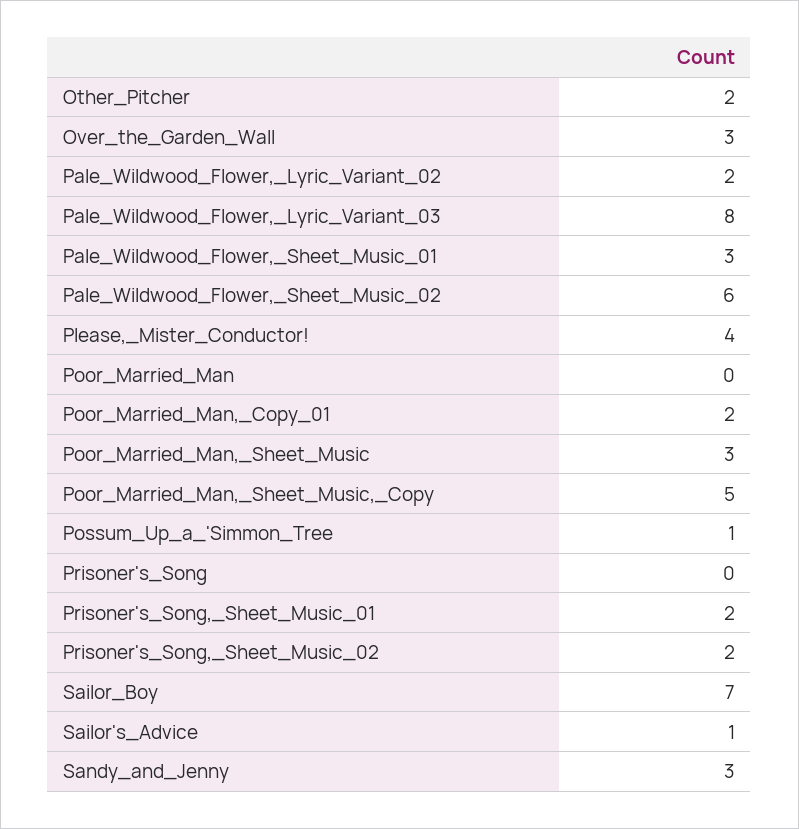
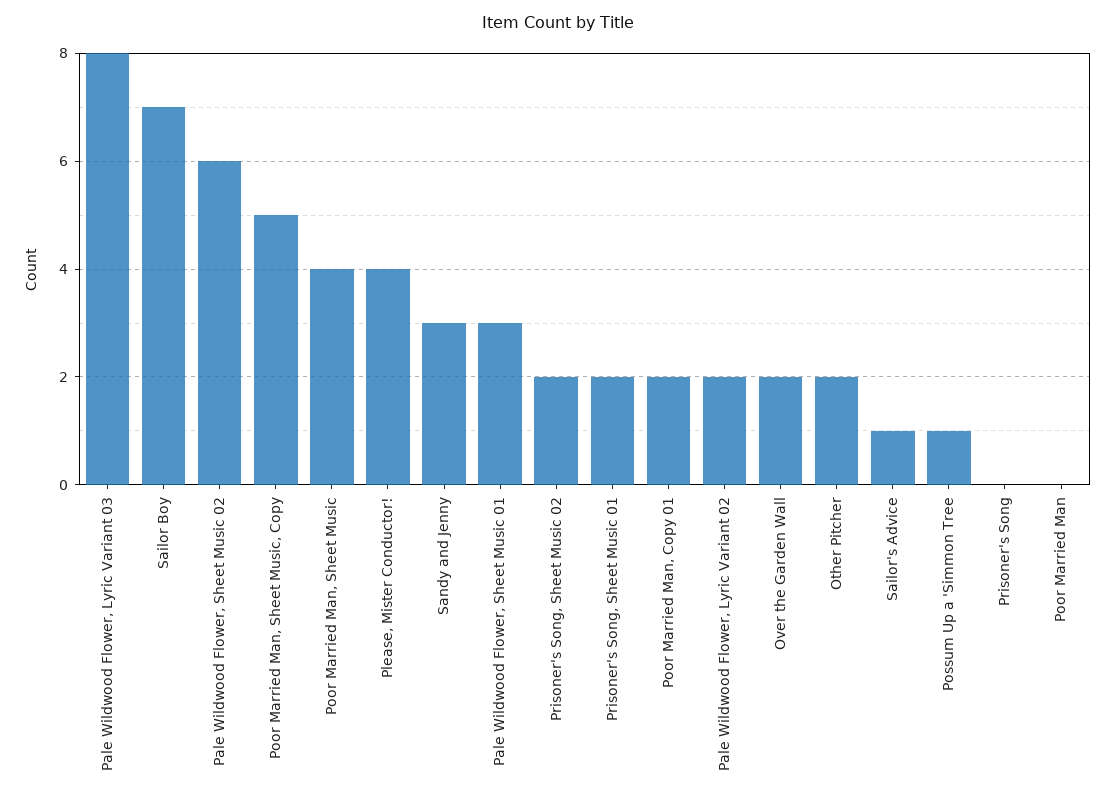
Over_the_Garden_Wall: 3 -> 2
Poor_Married_Man,_Sheet_Music: 3 -> 4

